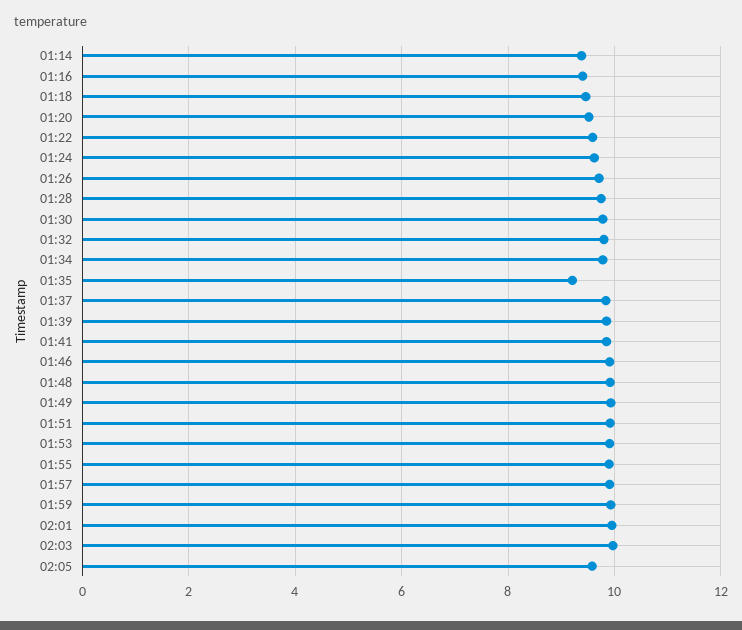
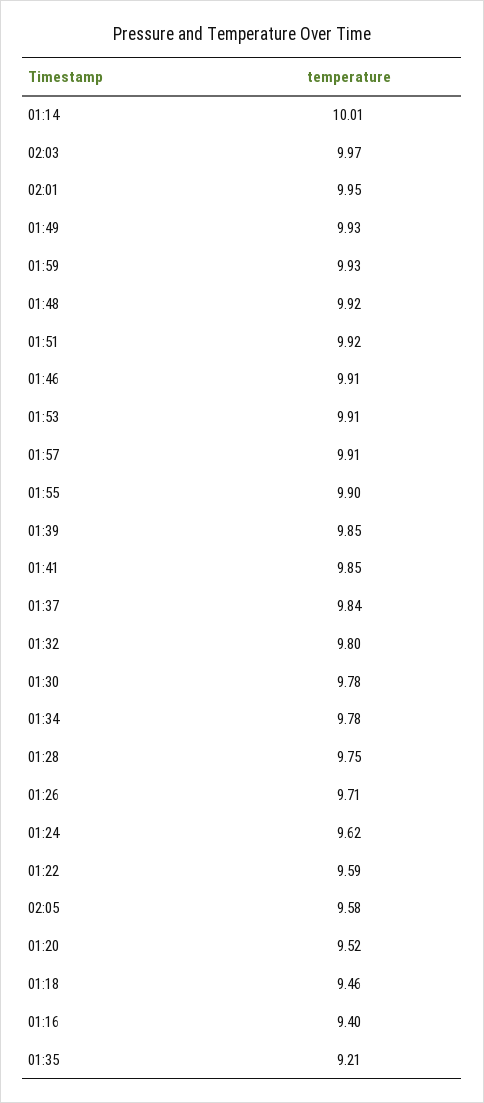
01:14: 9.4 -> 10.01

